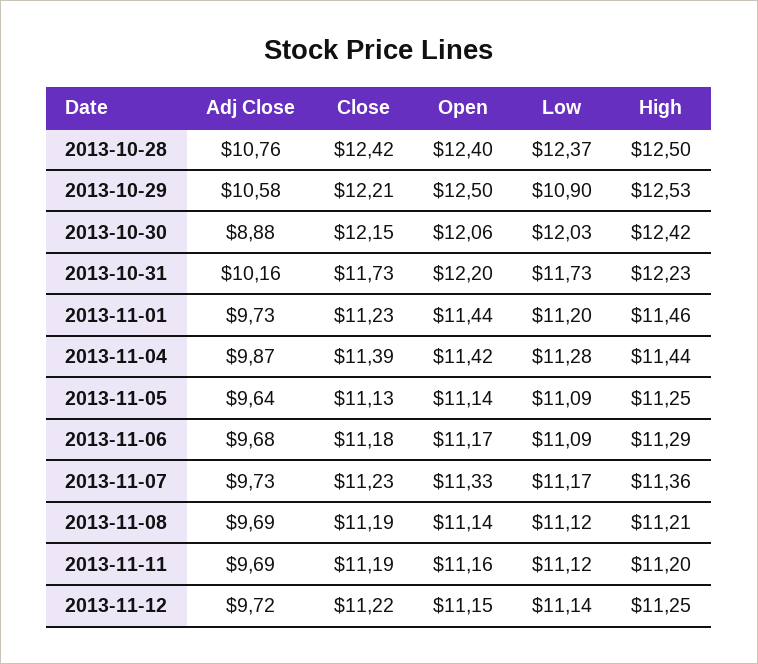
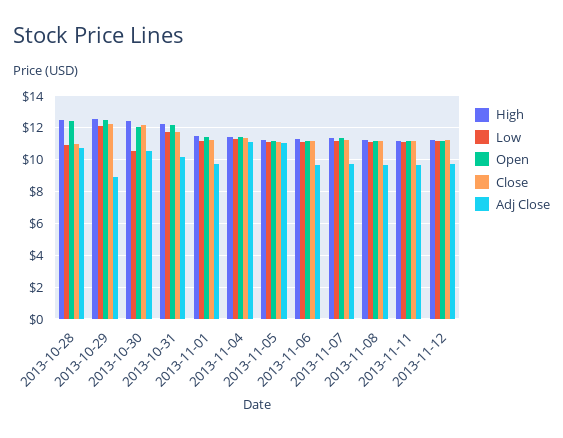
Close, 2013-10-28: 12.42 -> 11
Low, 2013-10-28: 12.37 -> 11
Adj Close, 2013-10-29: 10.58 -> 9
Low, 2013-10-29: 10.9 -> 12
Adj Close, 2013-10-30: 8.88 -> 10.5
Low, 2013-10-30: 12.03 -> 10.5
Adj Close, 2013-11-04: 9.87 -> 11
Adj Close, 2013-11-05: 9.64 -> 11

